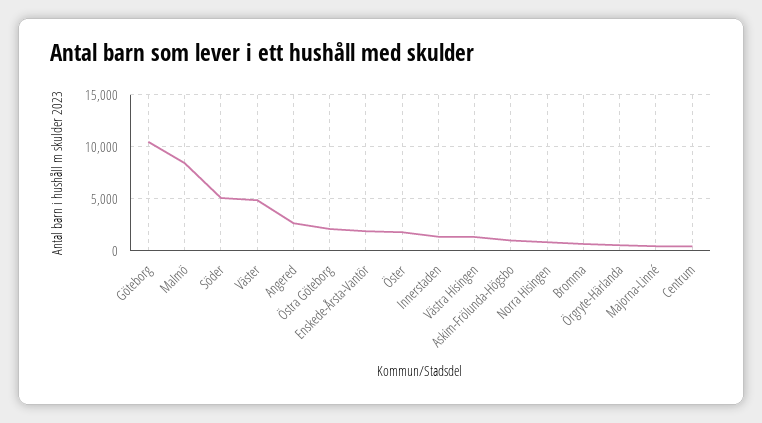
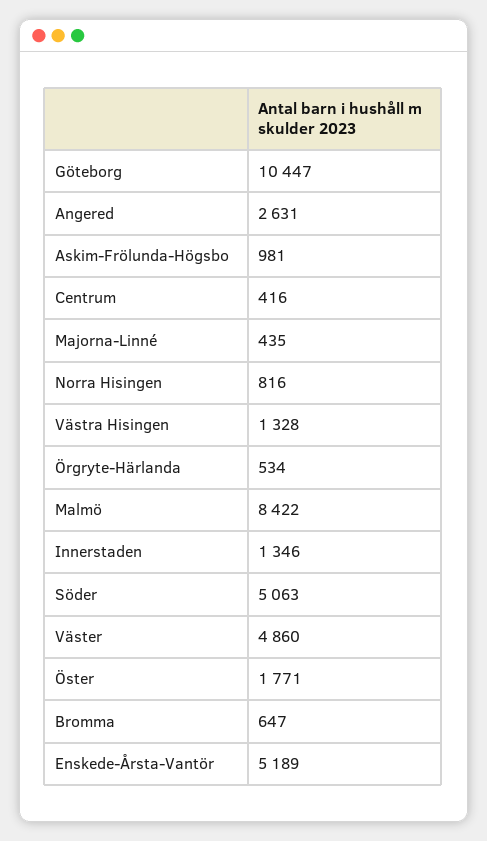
Östra Göteborg: 2000 -> none
Enskede-Årsta-Vantör: 2000 -> 5189

